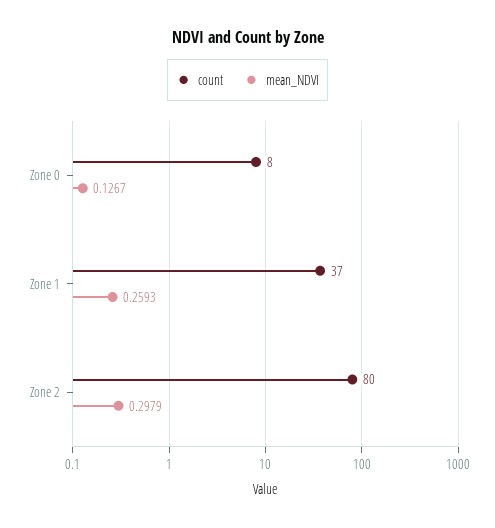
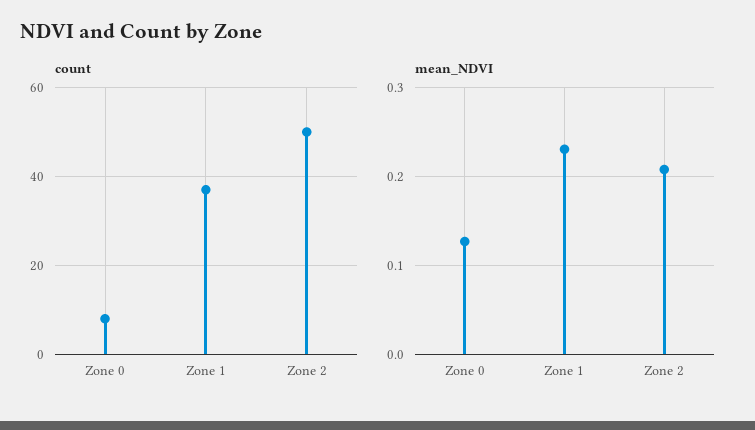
mean_NDVI, Zone 1: 0.2593 -> 0.23
count, Zone 2: 80 -> 50
mean_NDVI, Zone 2: 0.2979 -> 0.21

